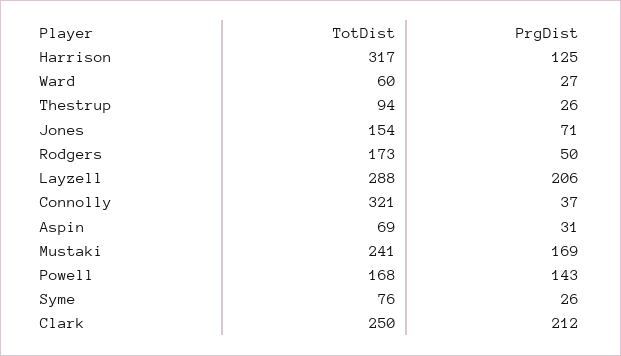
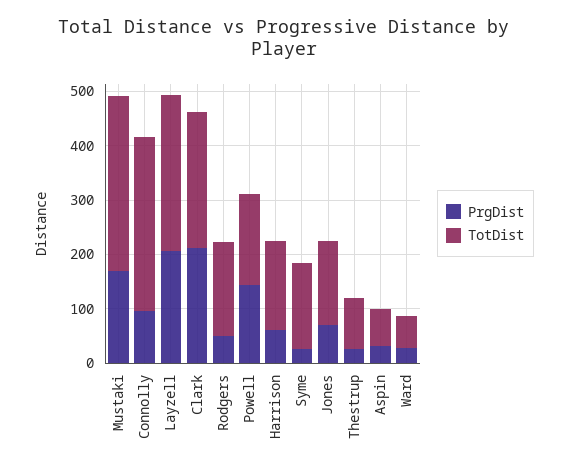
TotDist, Harrison: 317 -> 160
PrgDist, Harrison: 125 -> 60
PrgDist, Connolly: 37 -> 100
TotDist, Mustaki: 241 -> 320
TotDist, Syme: 76 -> 160

